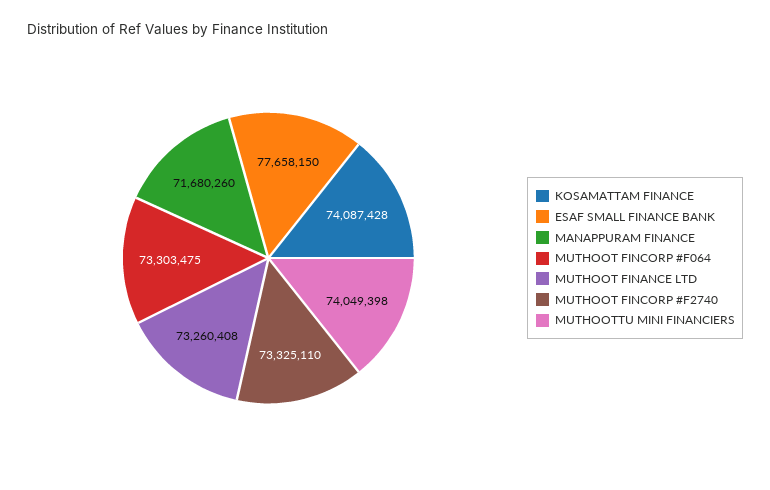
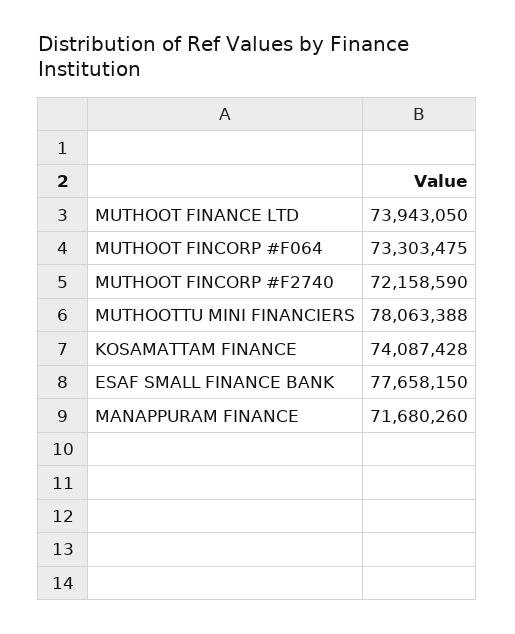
MUTHOOT FINANCE LTD: 73260408 -> 73943050
MUTHOOT FINCORP #F2740: 73325110 -> 72158590
MUTHOOTTU MINI FINANCIERS: 74049398 -> 78063388

